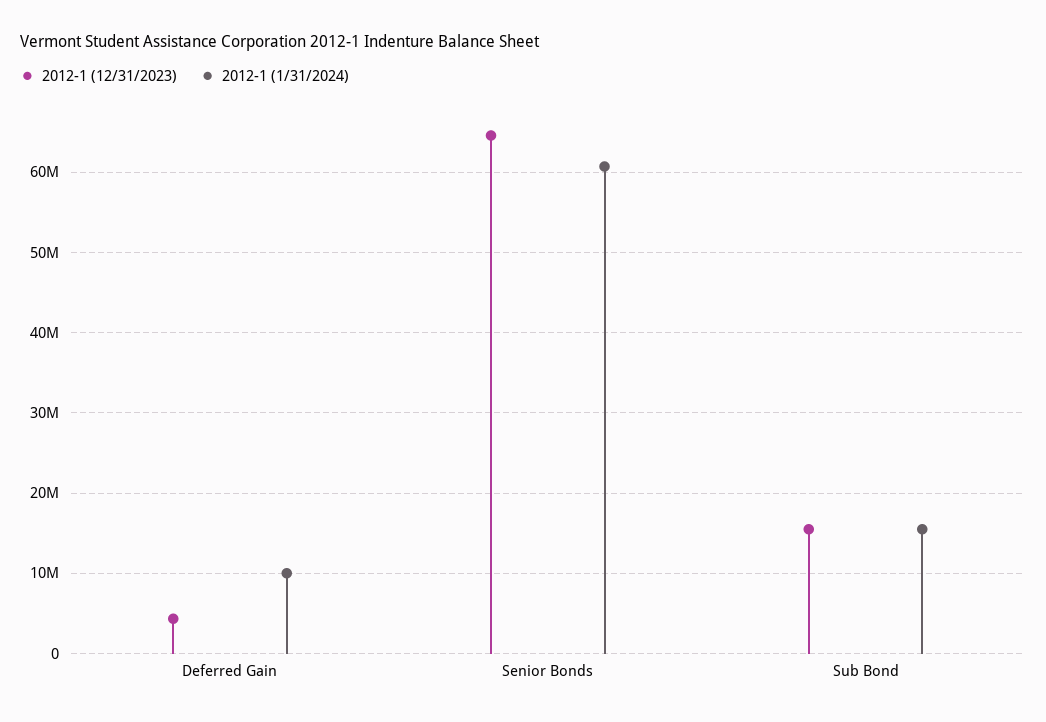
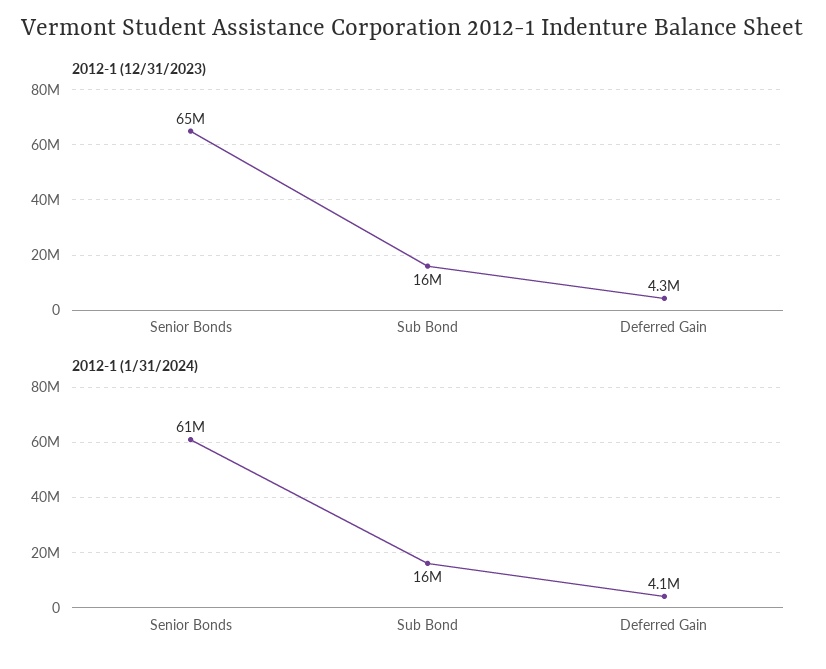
2012-1 (1/31/2024), Deferred Gain: 10000000 -> 4100000

